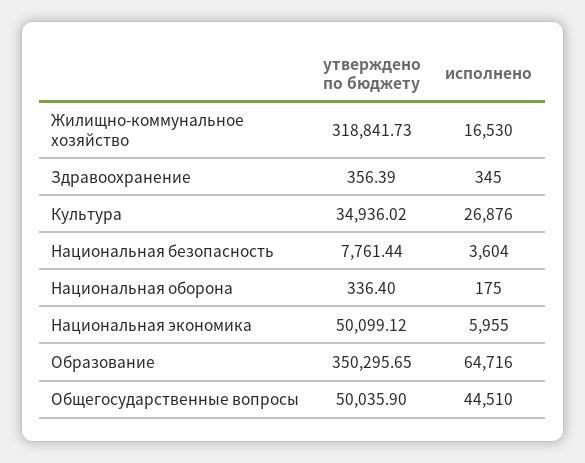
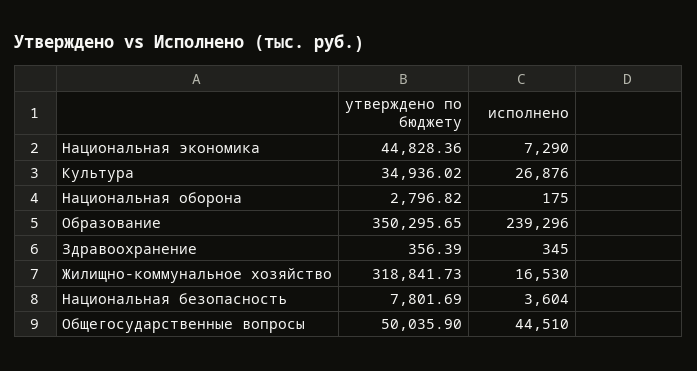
утверждено по бюджету, Национальная безопасность: 7761.44 -> 7801.69
утверждено по бюджету, Национальная оборона: 336.4 -> 2796.82
утверждено по бюджету, Национальная экономика: 50099.12 -> 44828.36
исполнено, Национальная экономика: 5955 -> 7290
исполнено, Образование: 64716 -> 239296

